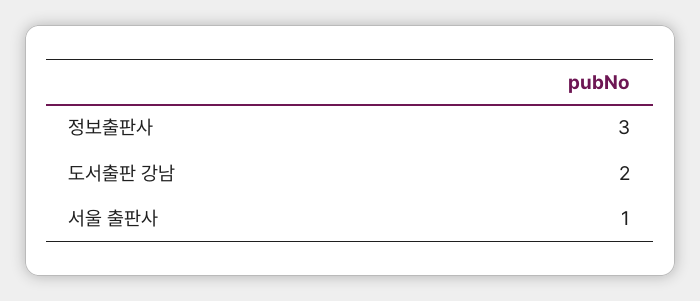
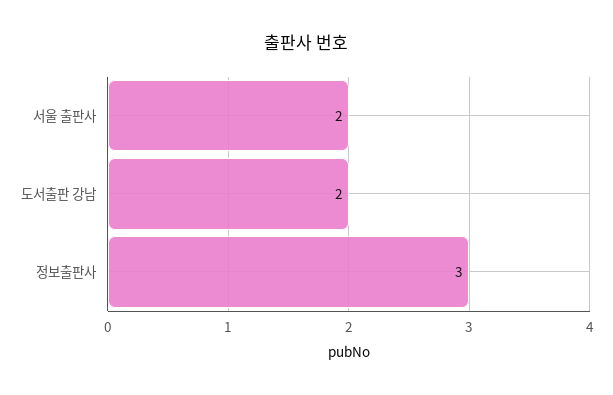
서울 출판사: 1 -> 2

